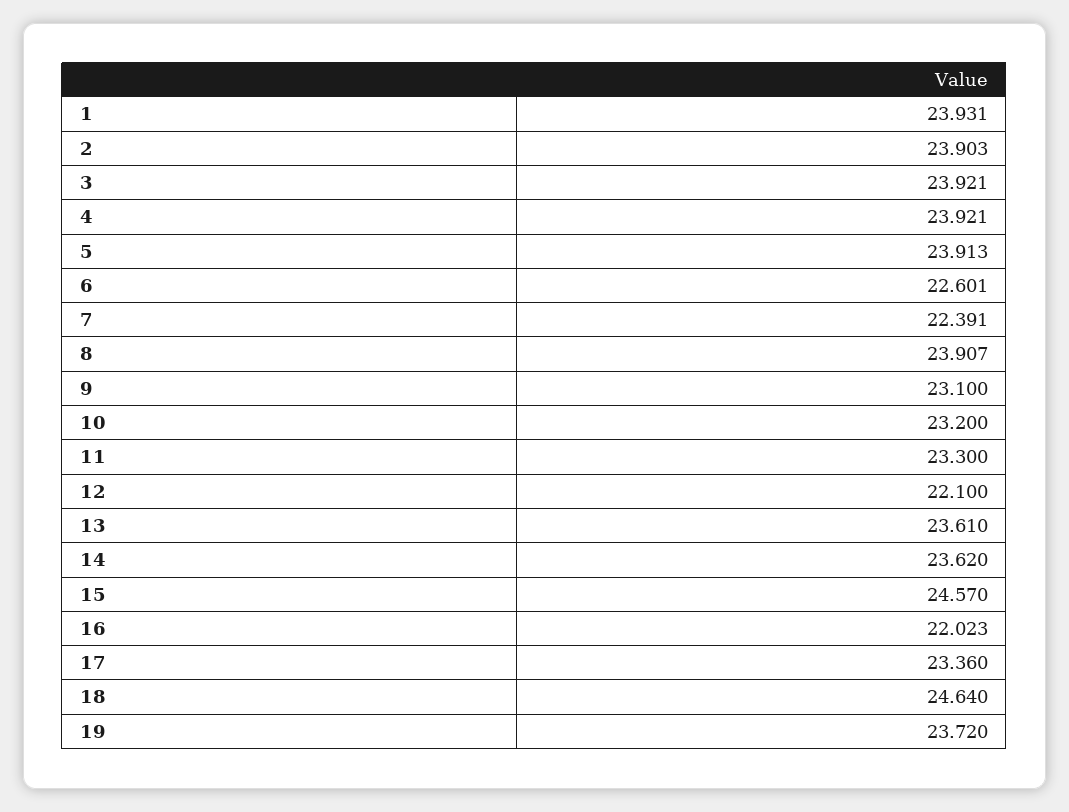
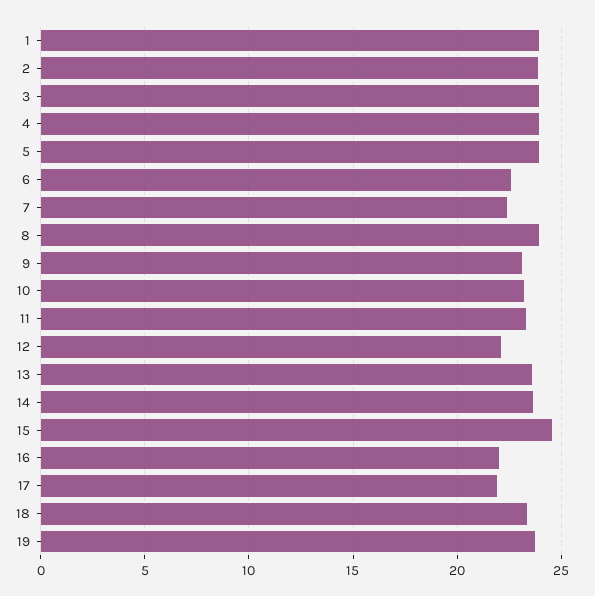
17: 23.36 -> 22
18: 24.64 -> 23.5

